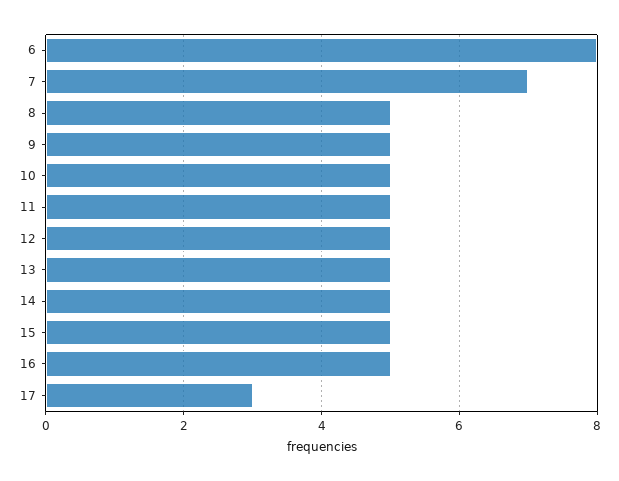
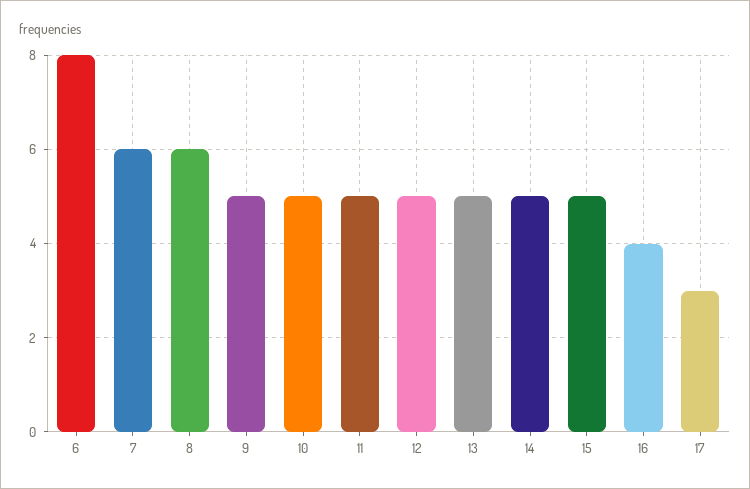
7: 7 -> 6
8: 5 -> 6
16: 5 -> 4

